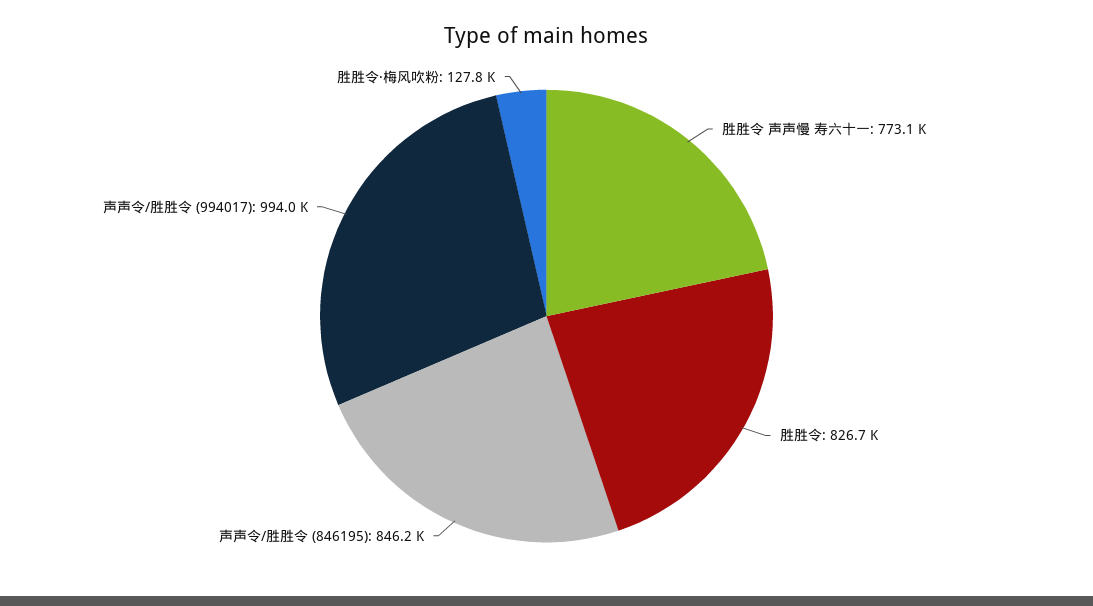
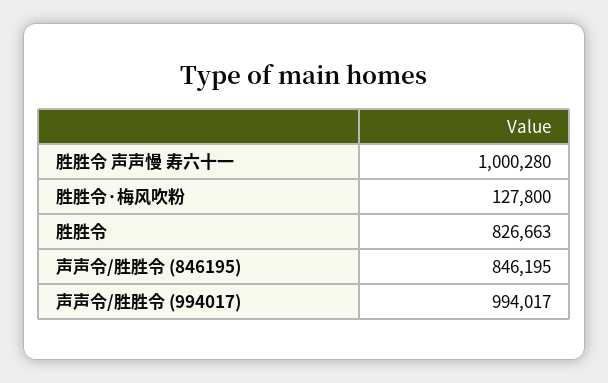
胜胜令 声声慢 寿六十一: 773100 -> 1000280

